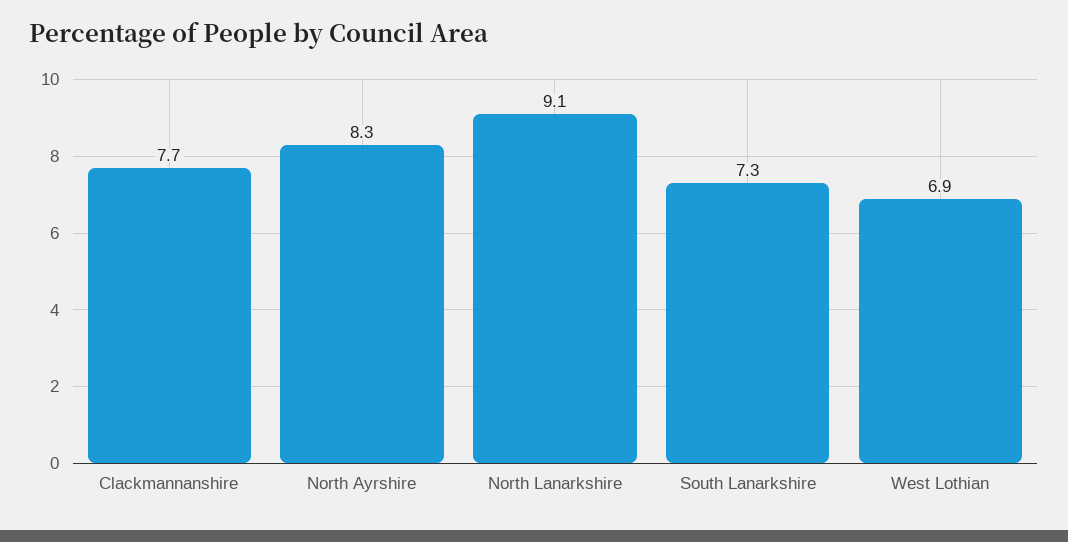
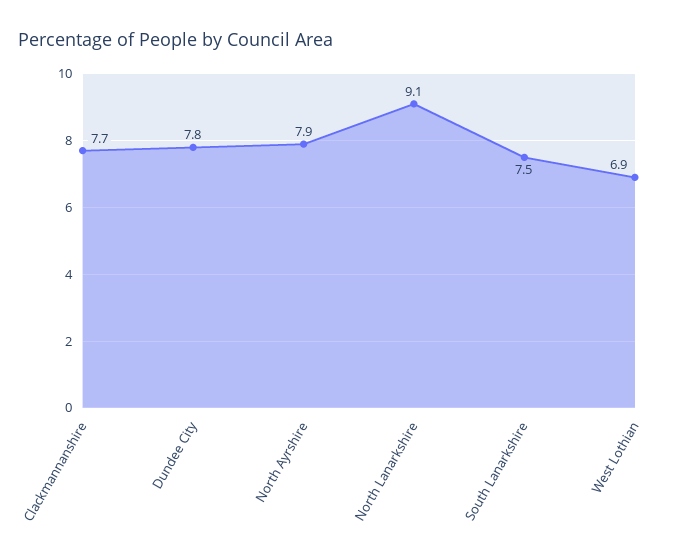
North Ayrshire: 8.3 -> 7.9
South Lanarkshire: 7.3 -> 7.5
Dundee City: none -> 7.8

